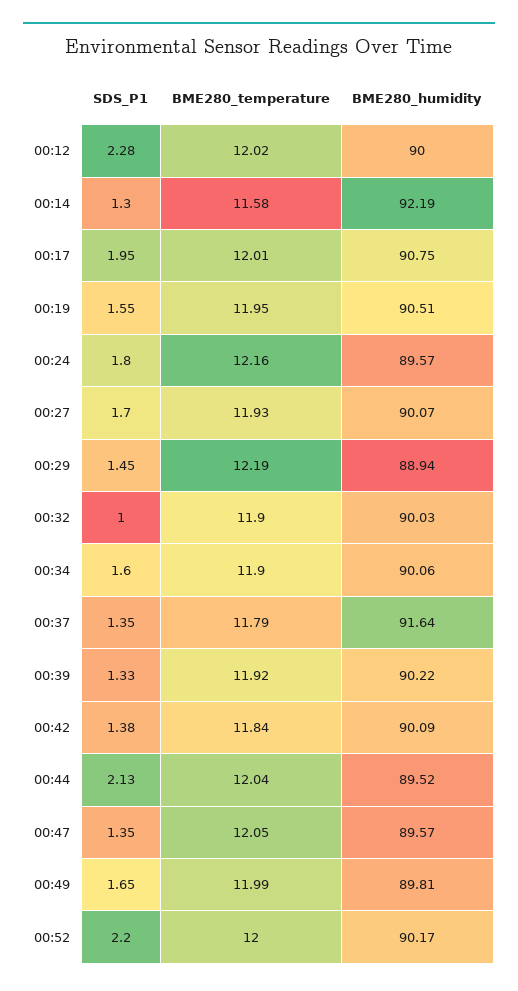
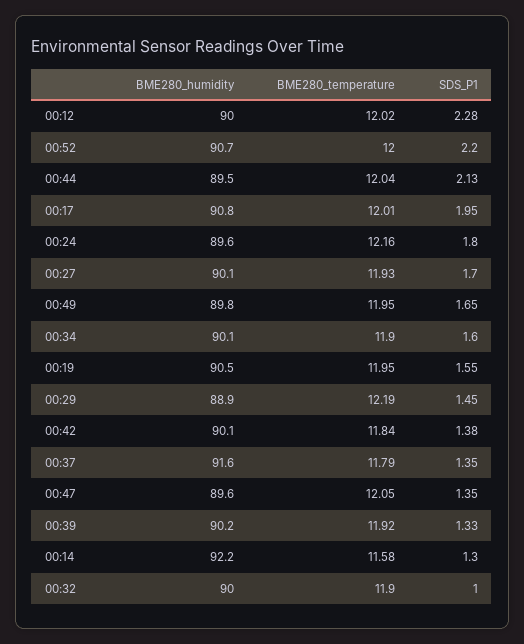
BME280_temperature, 00:49: 11.99 -> 11.95
BME280_humidity, 00:52: 90.17 -> 90.7

